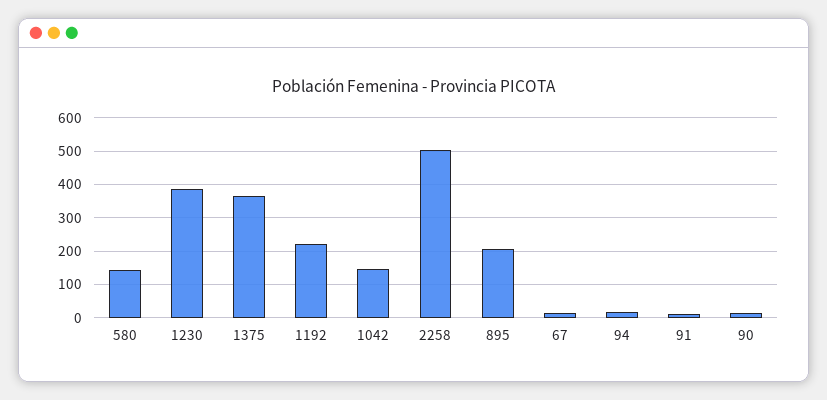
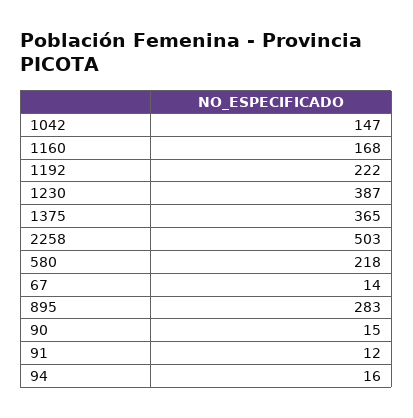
580: 140 -> 218
895: 200 -> 283
1160: none -> 168

